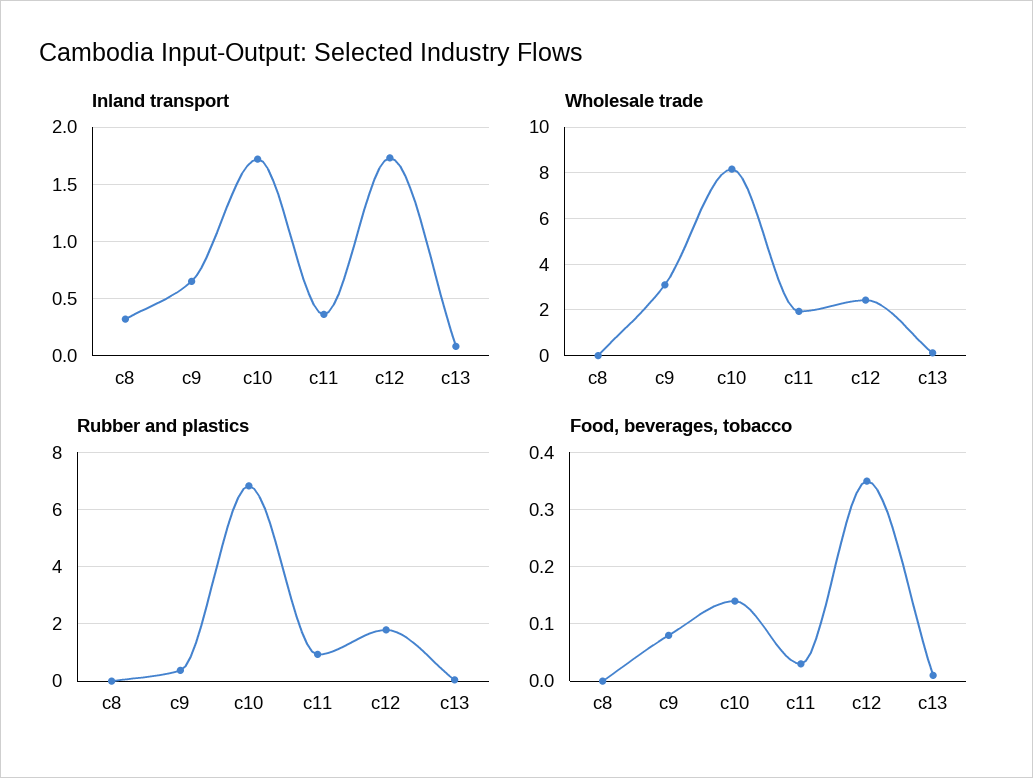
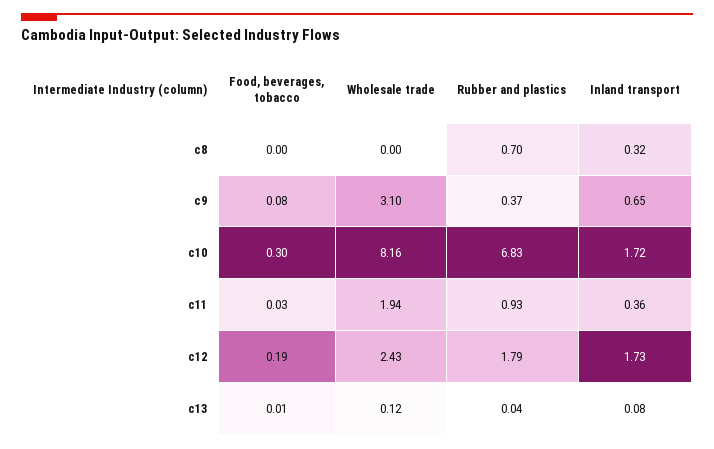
Rubber and plastics, c8: 0 -> 0.7
Food, beverages, tobacco, c10: 0.15 -> 0.3
Food, beverages, tobacco, c12: 0.35 -> 0.19

